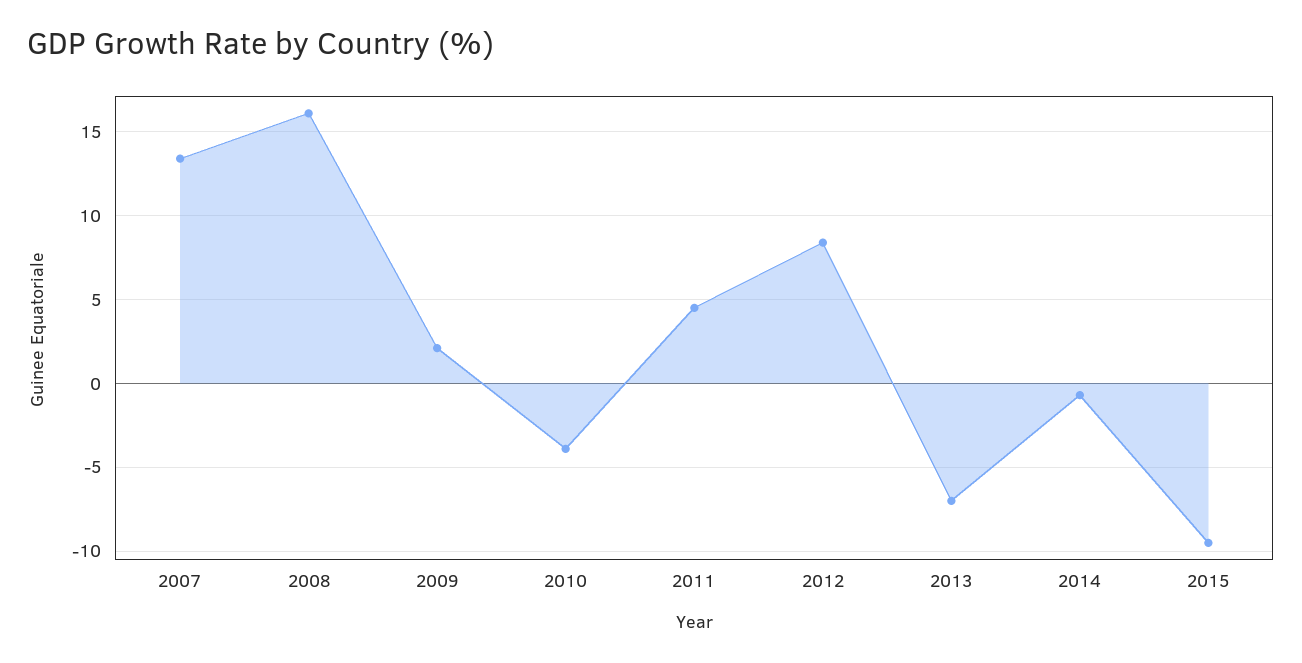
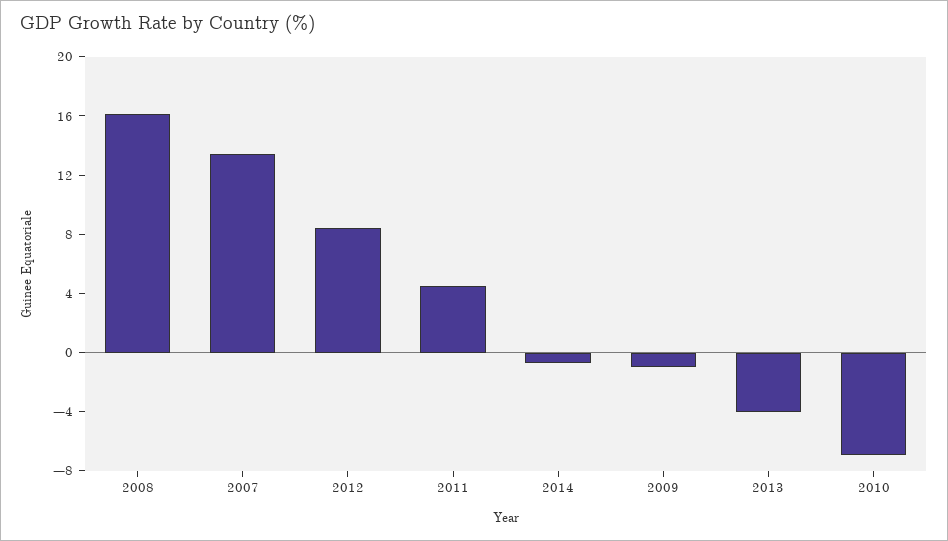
2009: 2 -> -1
2010: -4 -> -7
2013: -7 -> -4
2015: -9.5 -> none

